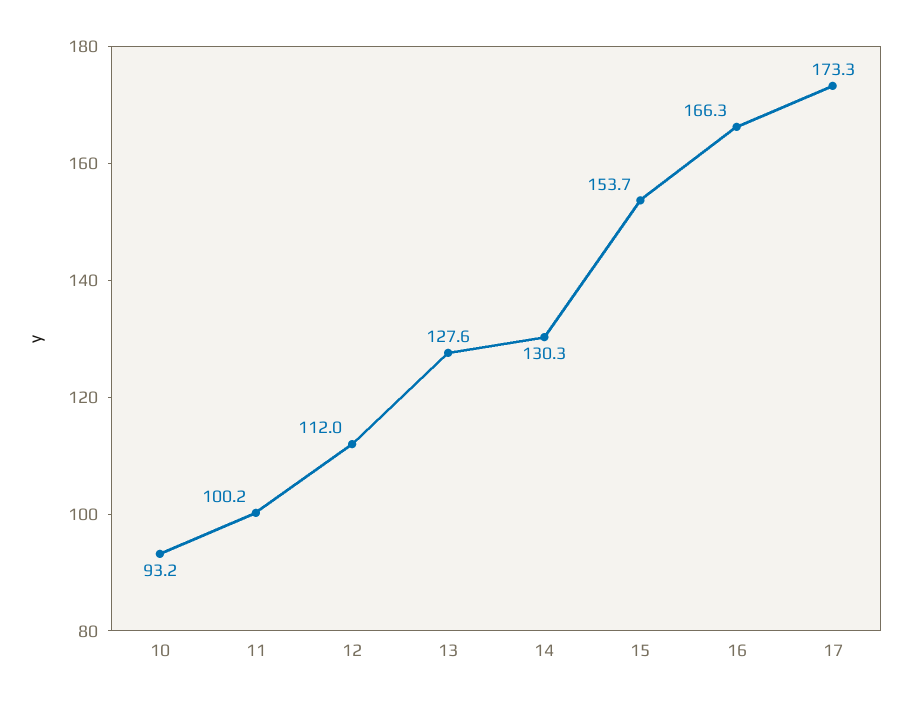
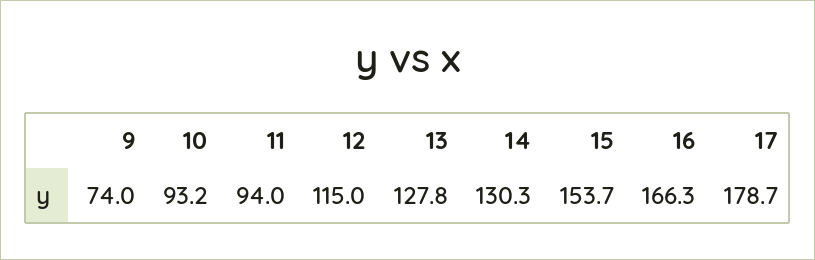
11: 100.2 -> 94
12: 112 -> 115
13: 127.6 -> 127.8
17: 173.3 -> 178.7
9: none -> 74

